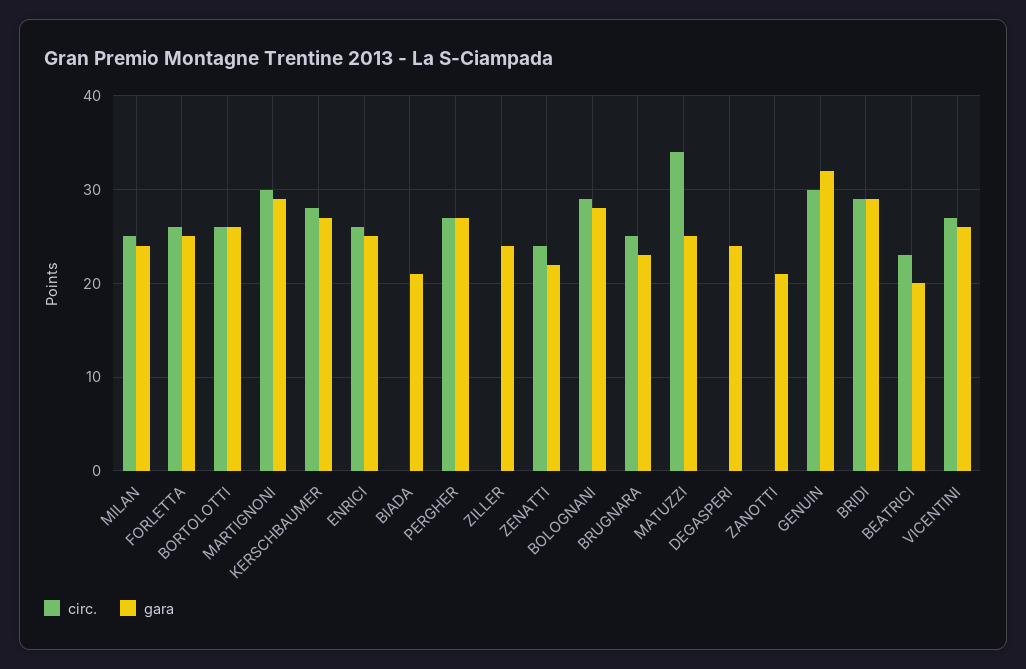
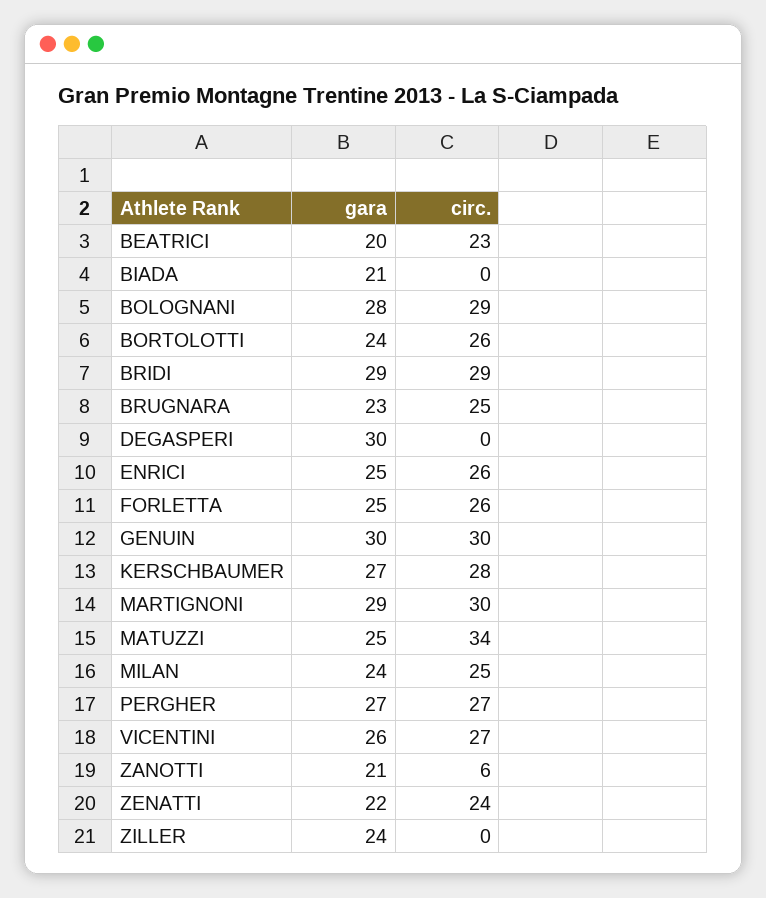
gara, BORTOLOTTI: 26 -> 24
gara, DEGASPERI: 24 -> 30
circ., ZANOTTI: 0 -> 6
gara, GENUIN: 32 -> 30

